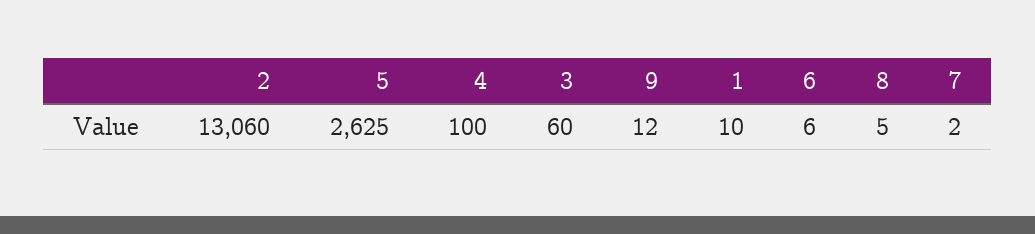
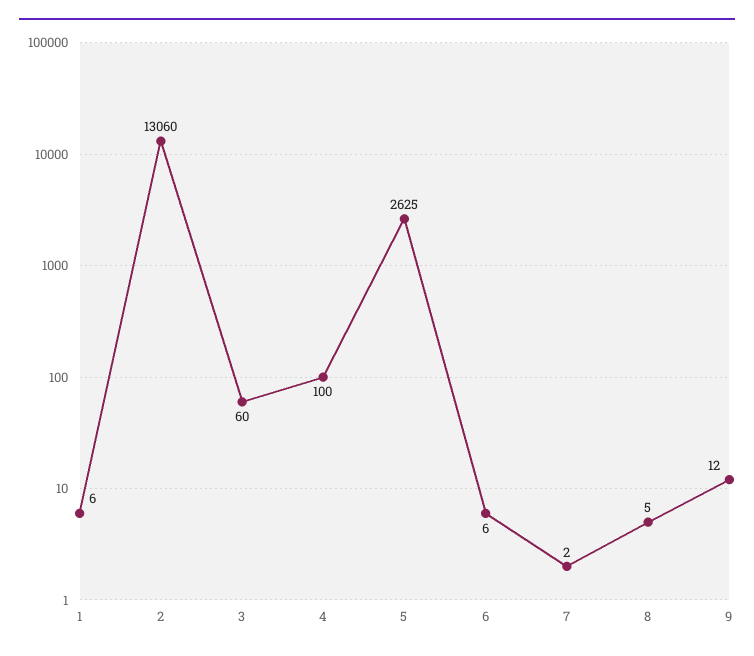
1: 10 -> 6

